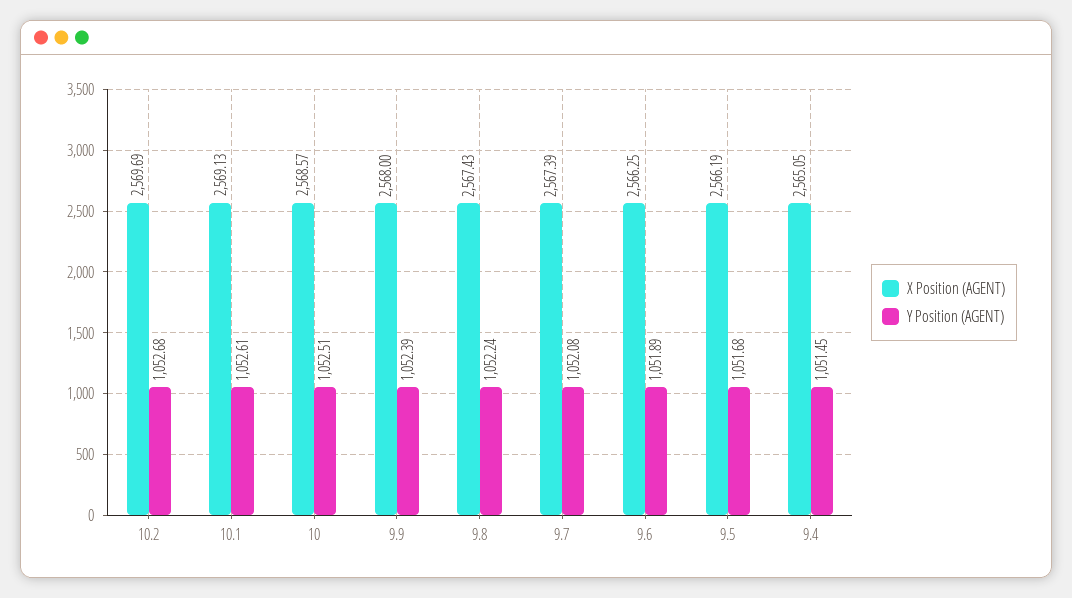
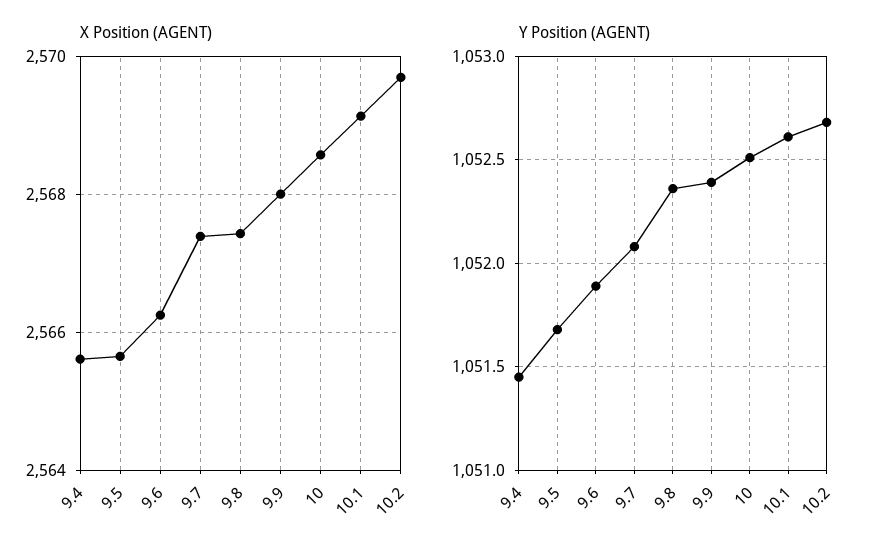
Y Position (AGENT), 9.8: 1052.24 -> 1052.35
X Position (AGENT), 9.5: 2566.19 -> 2565.6
X Position (AGENT), 9.4: 2565.05 -> 2565.6

